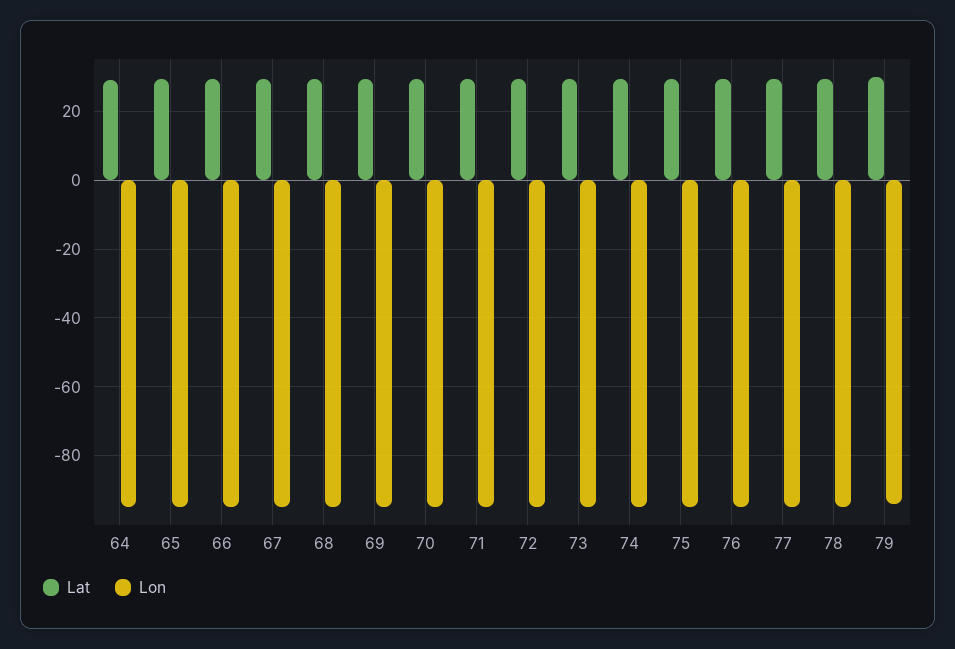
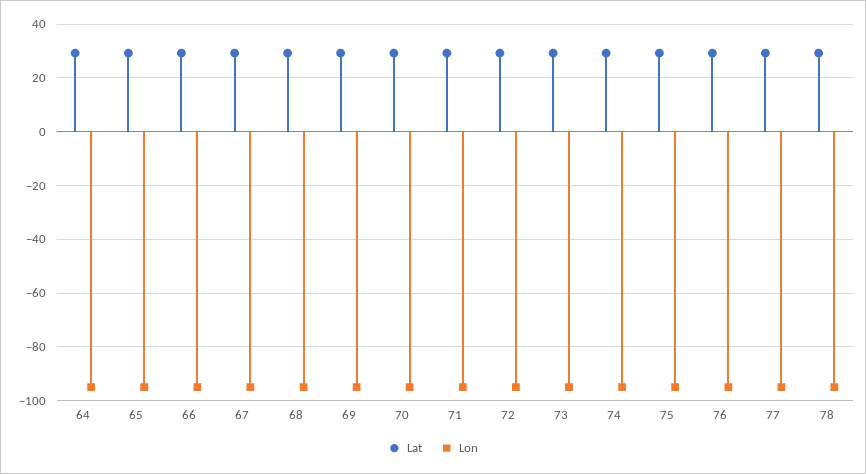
Lat, 79: 30 -> none
Lon, 79: -94 -> none

